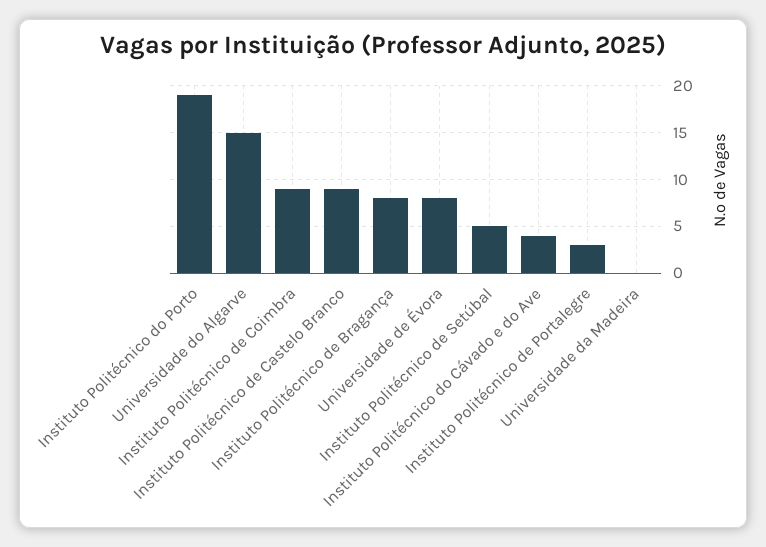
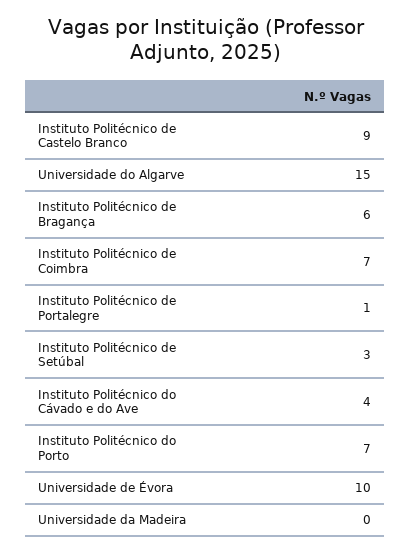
Instituto Politécnico do Porto: 19 -> 7
Instituto Politécnico de Coimbra: 9 -> 7
Instituto Politécnico de Bragança: 8 -> 6
Universidade de Évora: 8 -> 10
Instituto Politécnico de Setúbal: 5 -> 3
Instituto Politécnico de Portalegre: 3 -> 1

